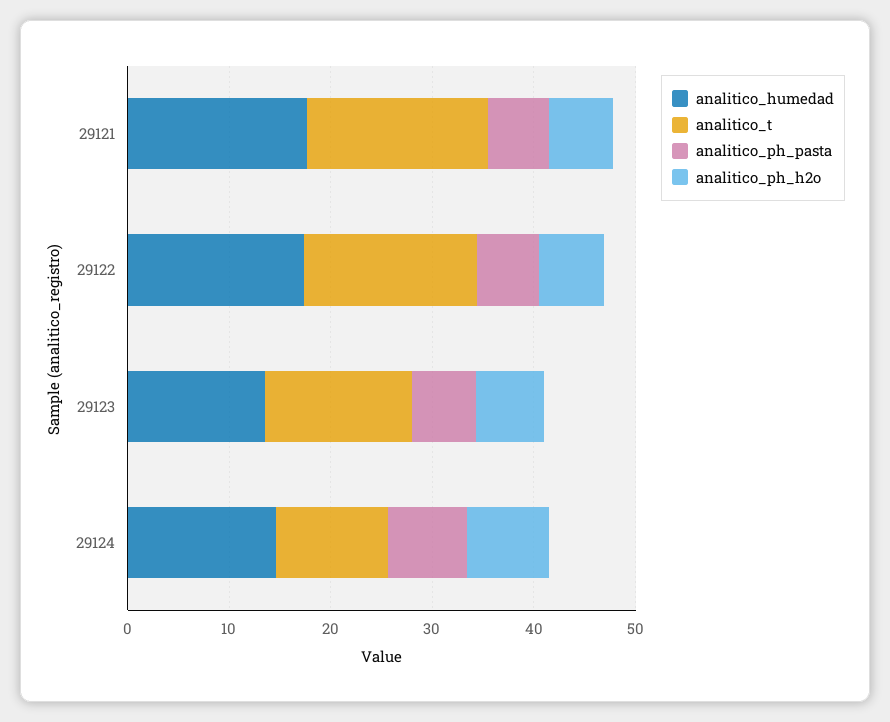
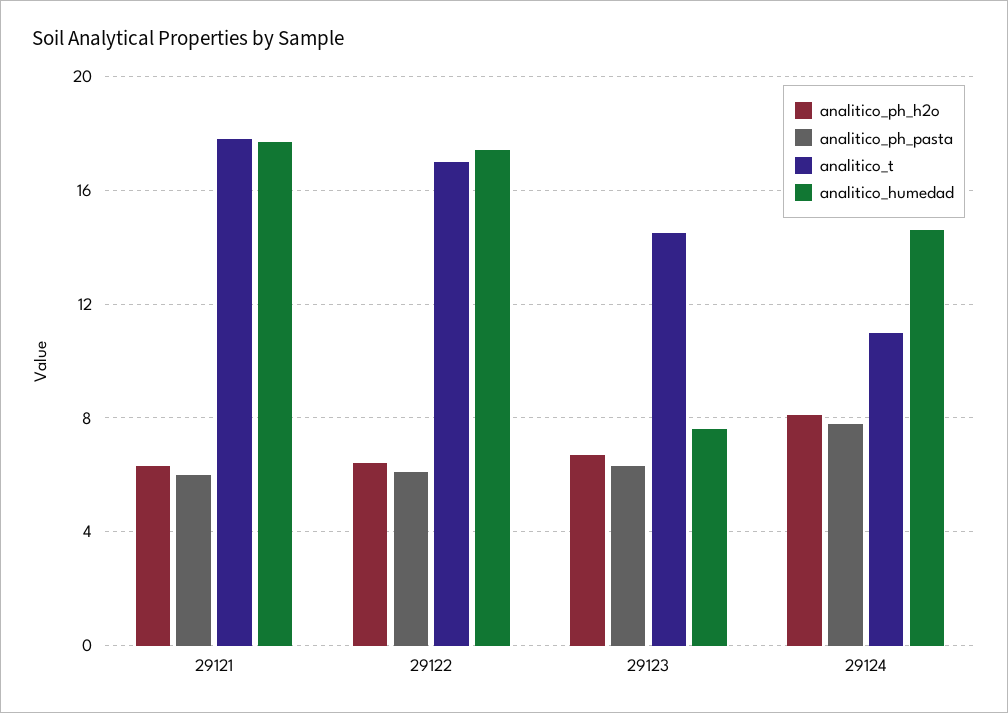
analitico_humedad, 29123: 14 -> 7.5

